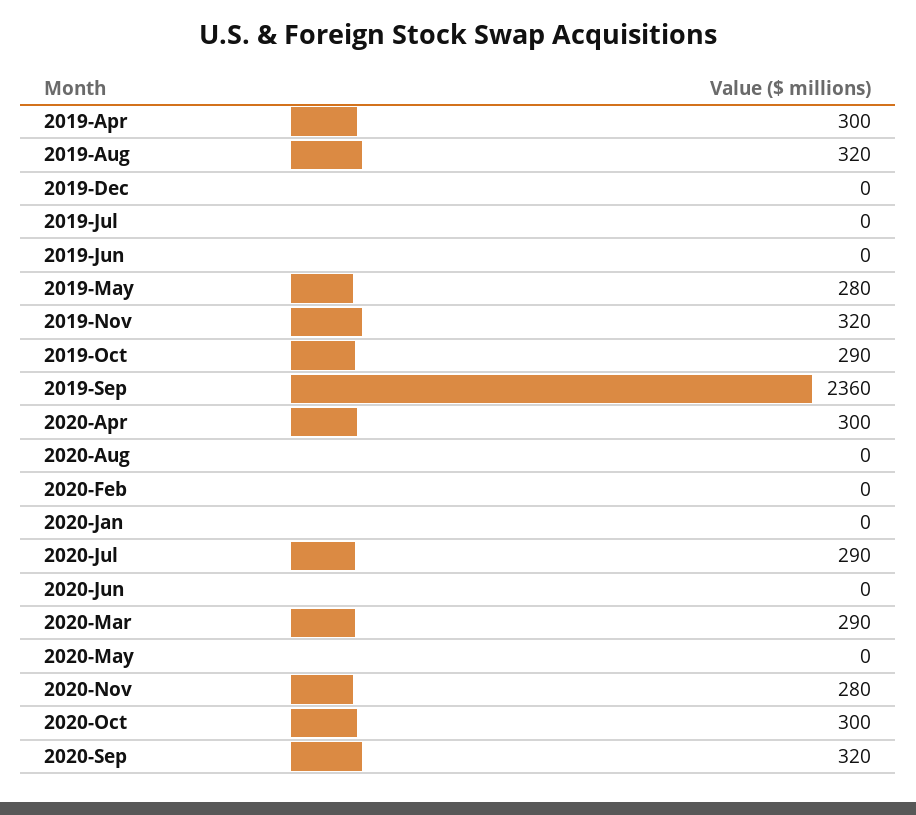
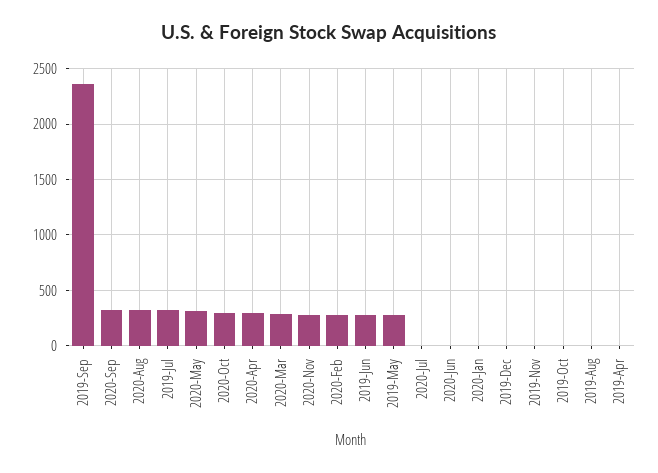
2019-Apr: 300 -> 0
2019-Aug: 320 -> 0
2019-Jul: 0 -> 300
2019-Jun: 0 -> 300
2019-Nov: 320 -> 0
2019-Oct: 290 -> 0
2020-Aug: 0 -> 300
2020-Feb: 0 -> 300
2020-Jul: 290 -> 0
2020-May: 0 -> 300

